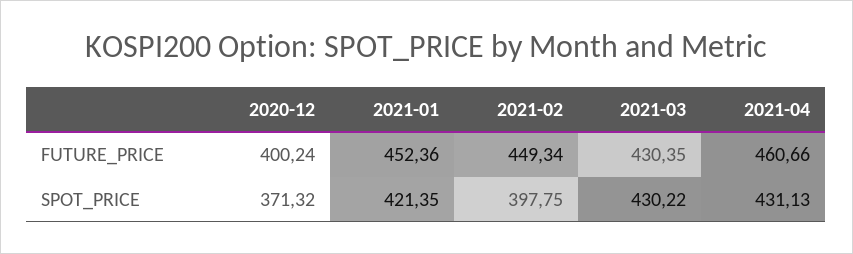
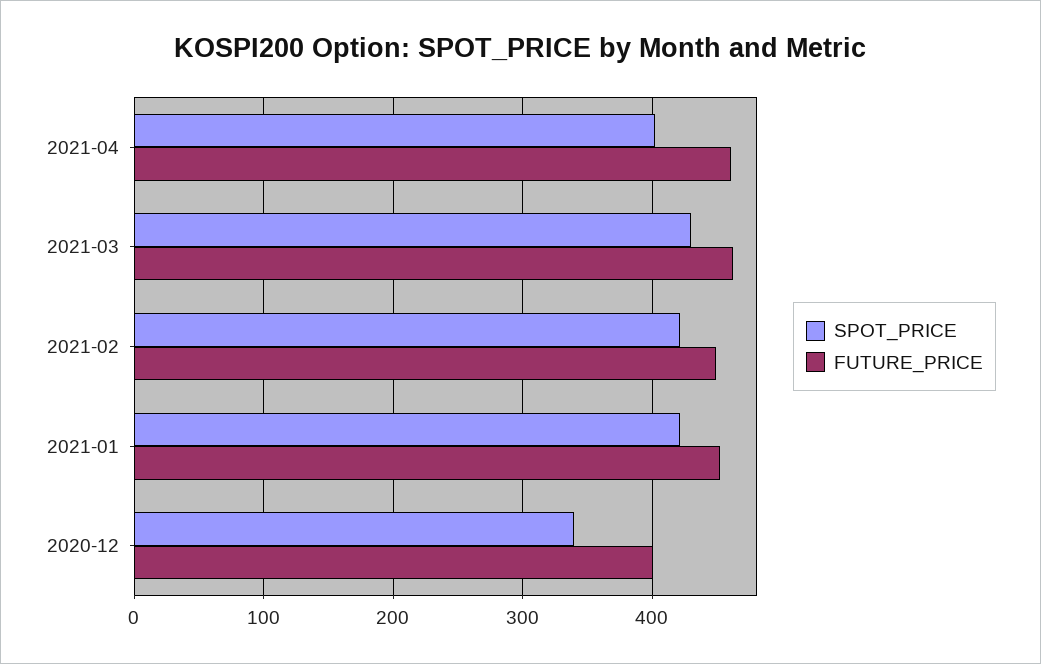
FUTURE_PRICE, 2021-03: 430.35 -> 460
SPOT_PRICE, 2020-12: 371.32 -> 340
SPOT_PRICE, 2021-02: 397.75 -> 420
SPOT_PRICE, 2021-04: 431.13 -> 400

